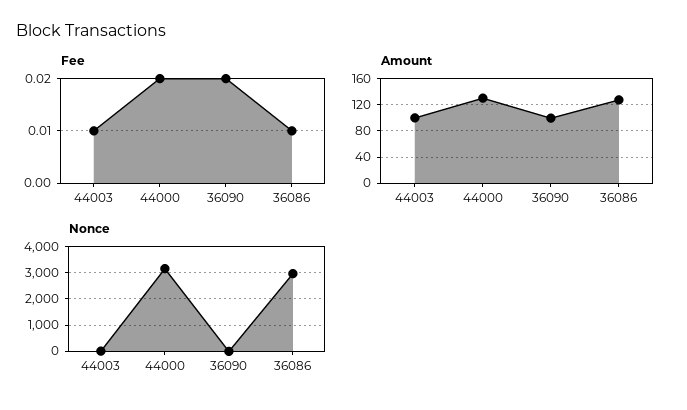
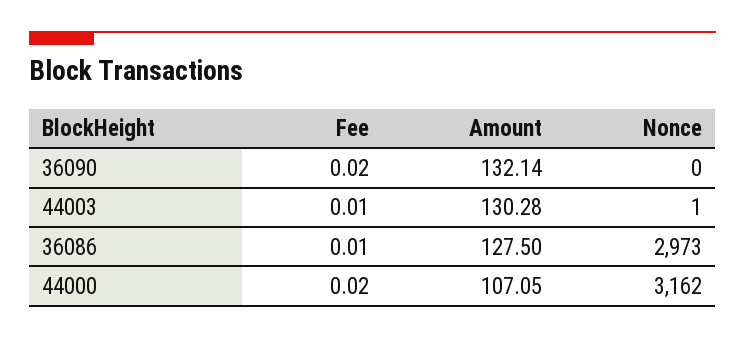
Amount, 44003: 100 -> 130.28
Amount, 44000: 130 -> 107.05
Amount, 36090: 100 -> 132.14

